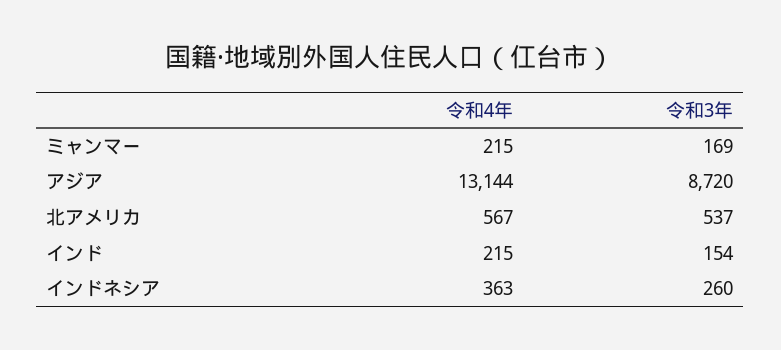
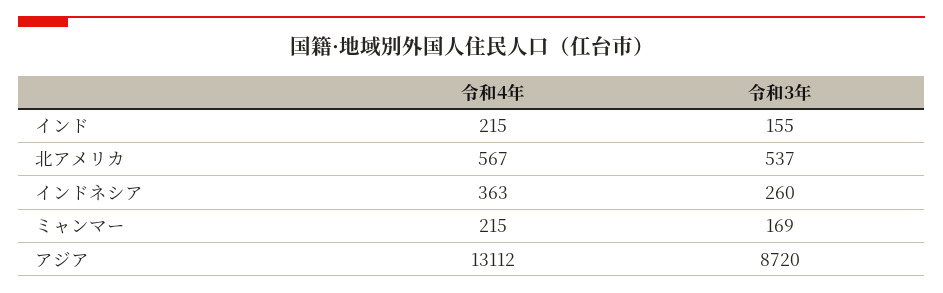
令和4年, アジア: 13144 -> 13112
令和3年, インド: 154 -> 155

